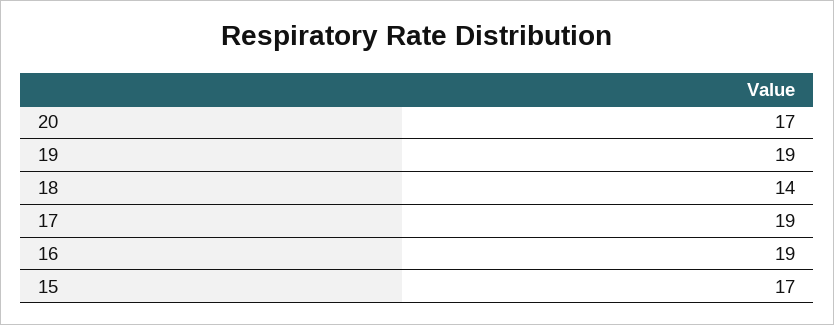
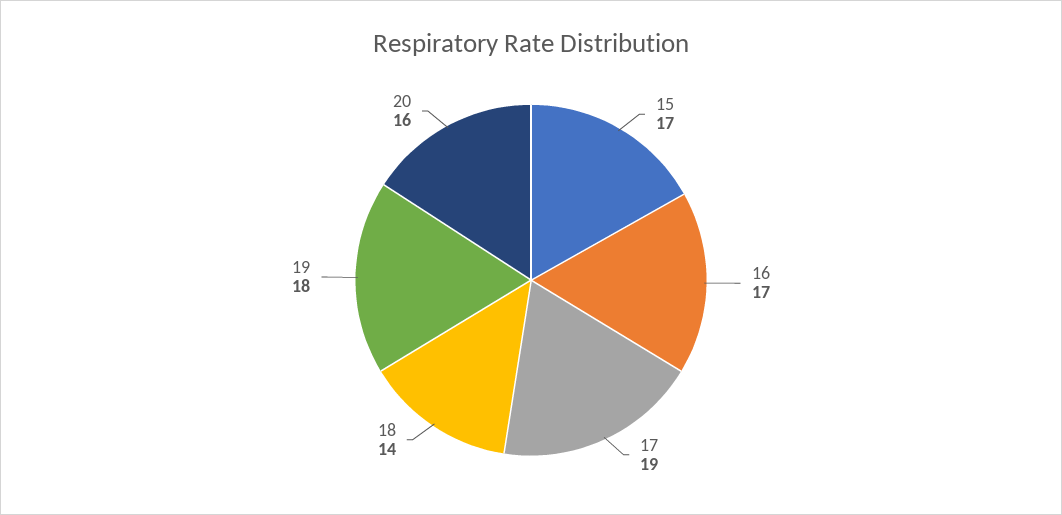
20: 17 -> 16
19: 19 -> 18
16: 19 -> 17

